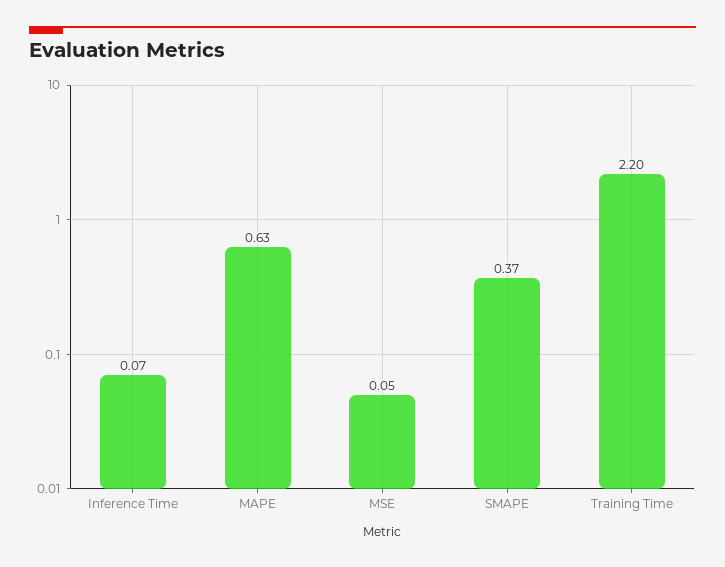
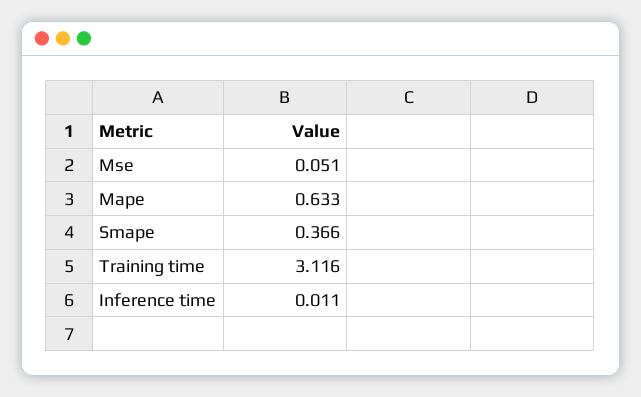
Inference Time: 0.07 -> 0.011
Training Time: 2.2 -> 3.116

